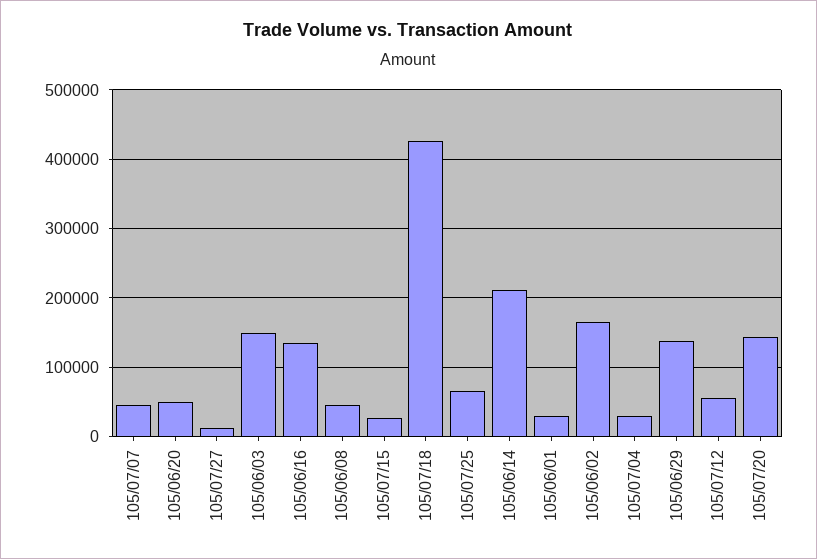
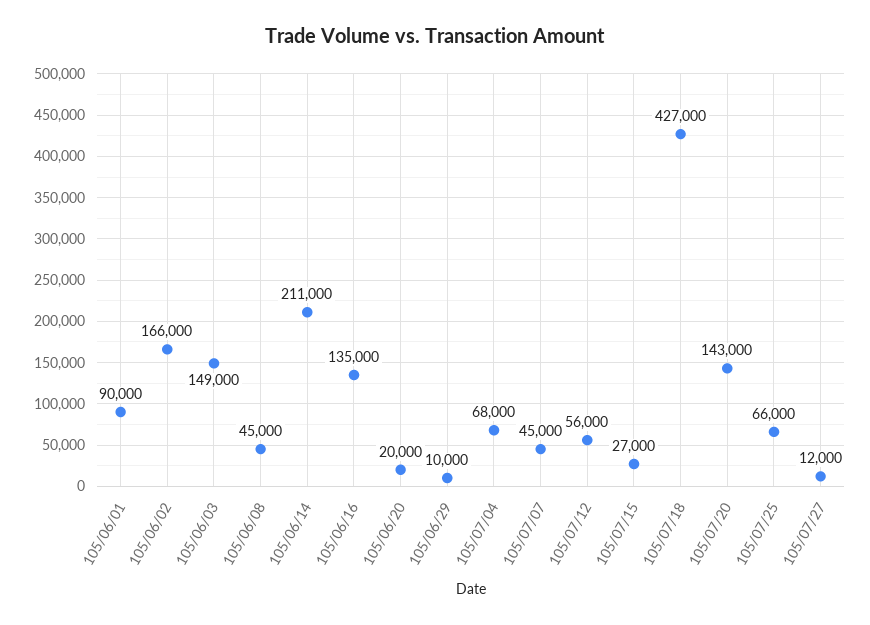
105/06/20: 50000 -> 20000
105/06/01: 30000 -> 90000
105/07/04: 30000 -> 68000
105/06/29: 140000 -> 10000

